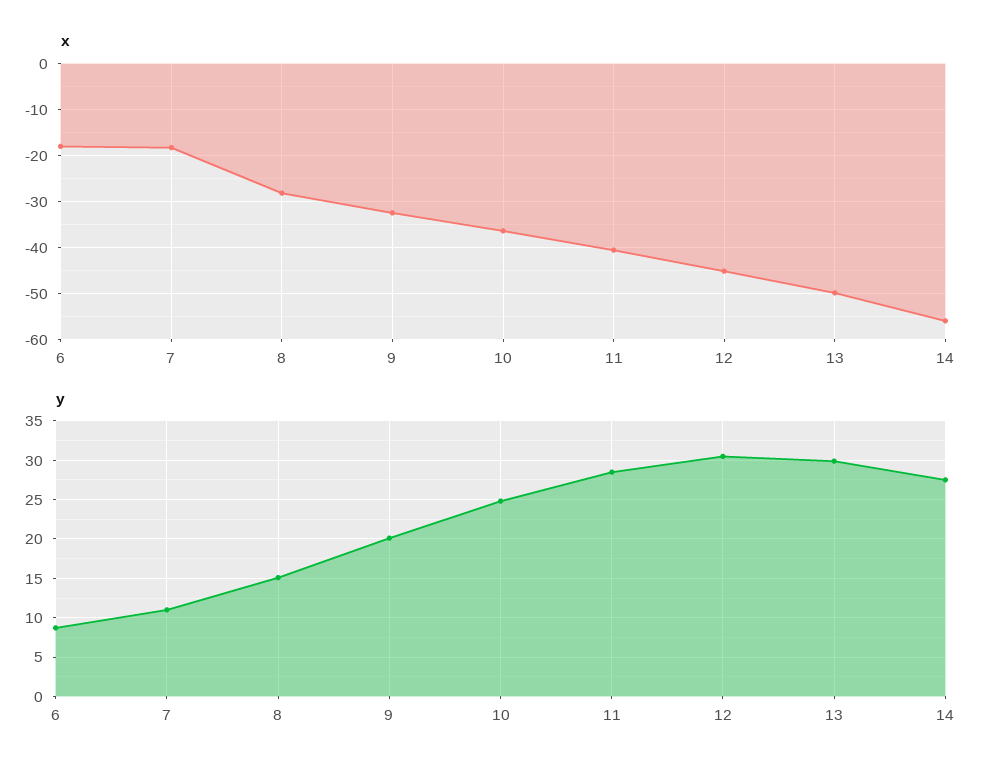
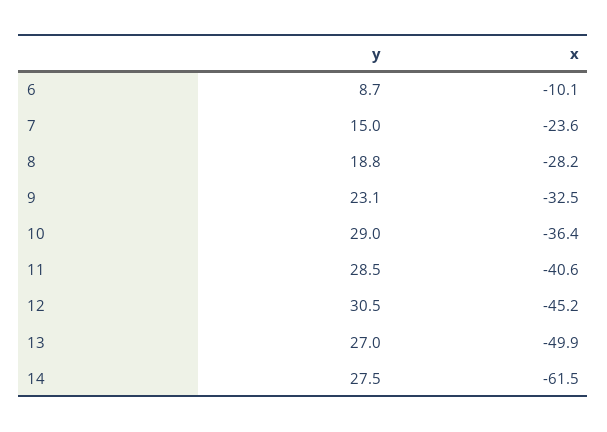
x, 6: -18 -> -10.1
x, 7: -18 -> -23.6
x, 14: -56 -> -61.5
y, 7: 11 -> 15
y, 8: 15 -> 18.8
y, 9: 20 -> 23.1
y, 10: 25 -> 29
y, 13: 30 -> 27

